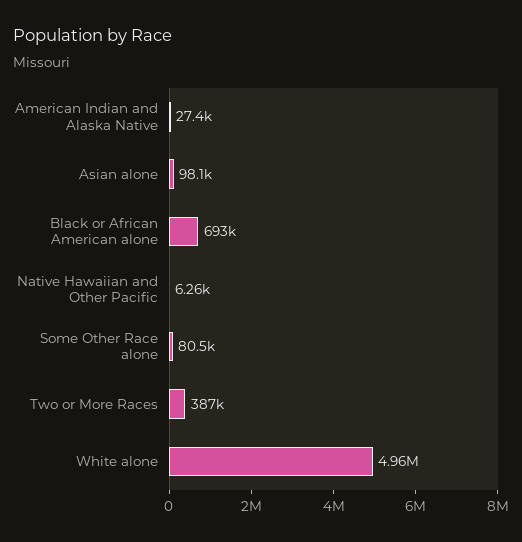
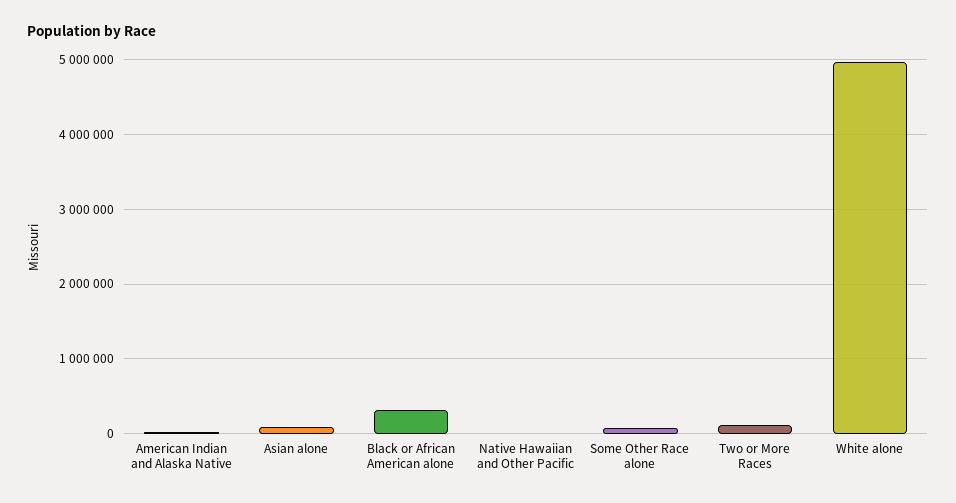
Black or African American alone: 693000 -> 300000
Two or More Races: 387000 -> 100000

